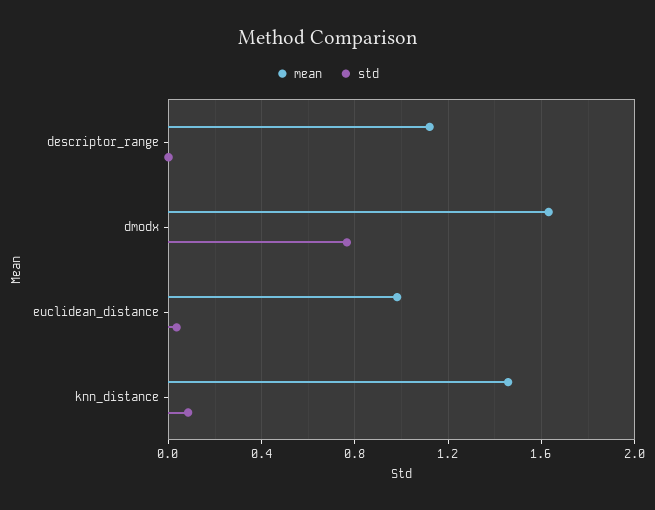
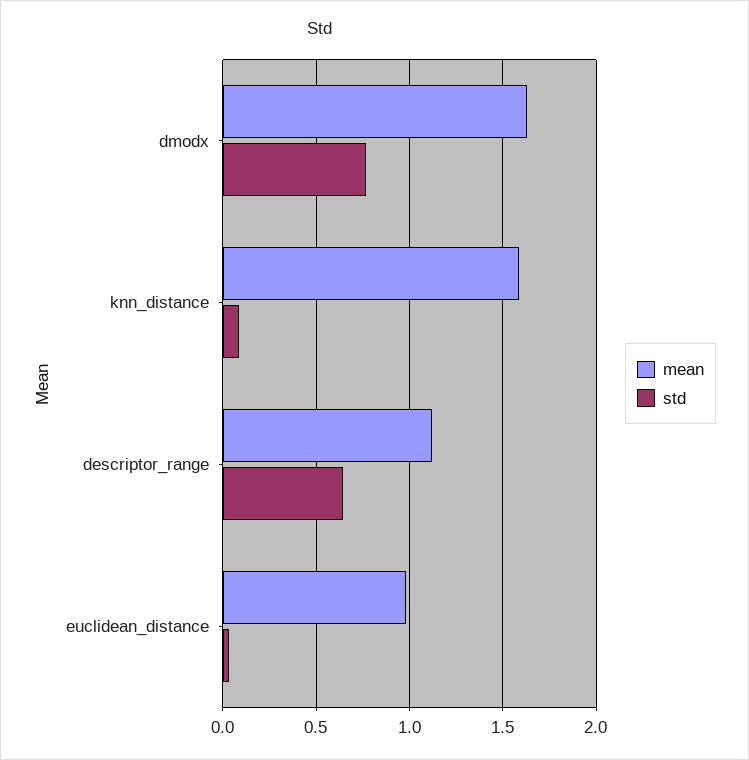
std, descriptor_range: 0 -> 0.65
mean, knn_distance: 1.45 -> 1.6

